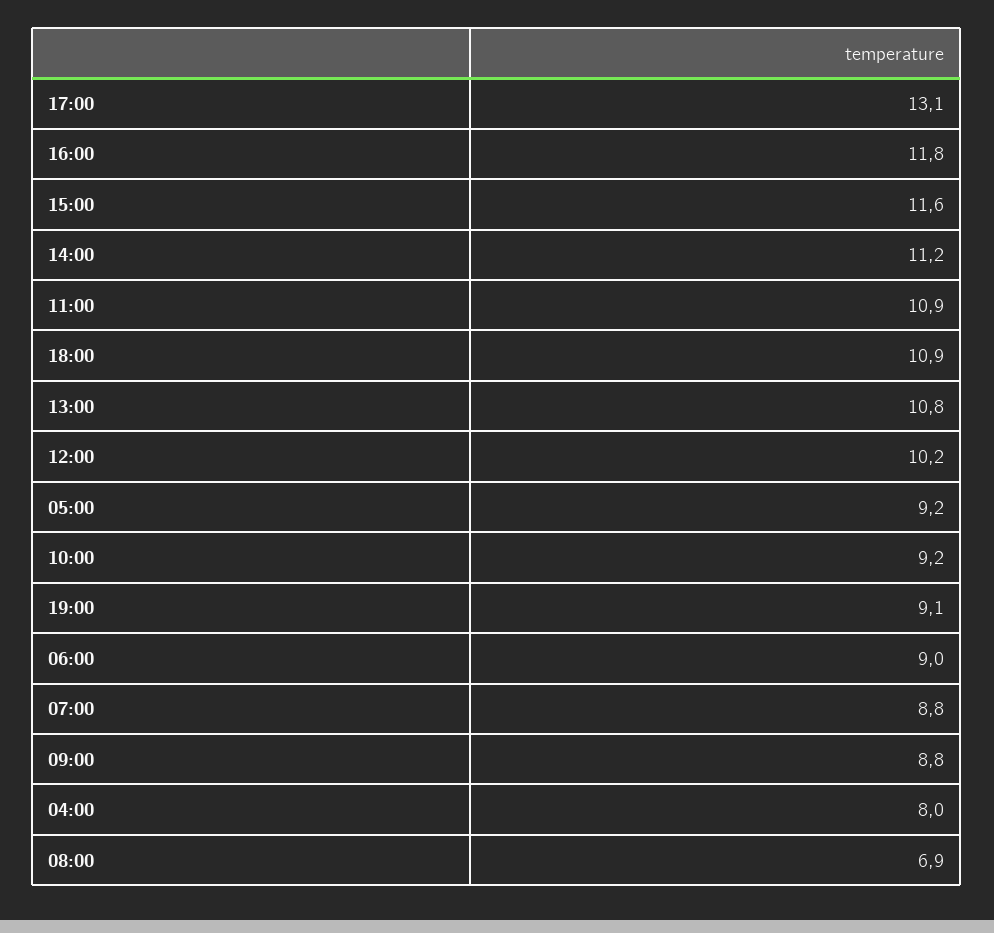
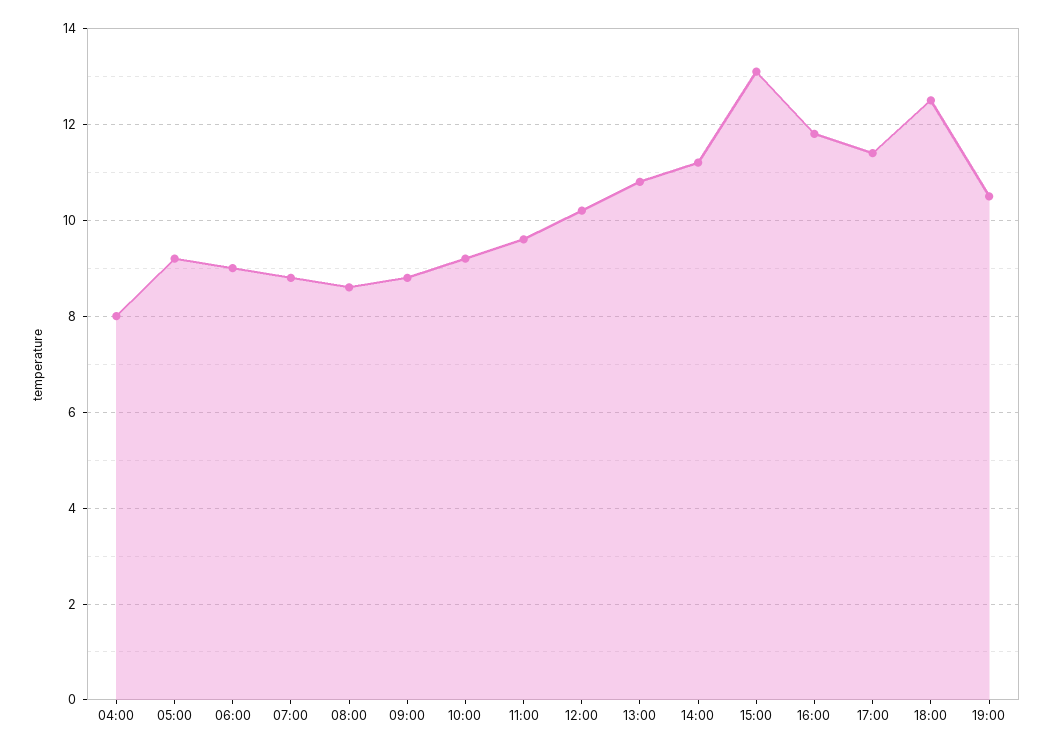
17:00: 13.1 -> 11.5
15:00: 11.6 -> 13
11:00: 10.9 -> 9.5
18:00: 10.9 -> 12.5
19:00: 9.1 -> 10.5
08:00: 6.9 -> 8.5

